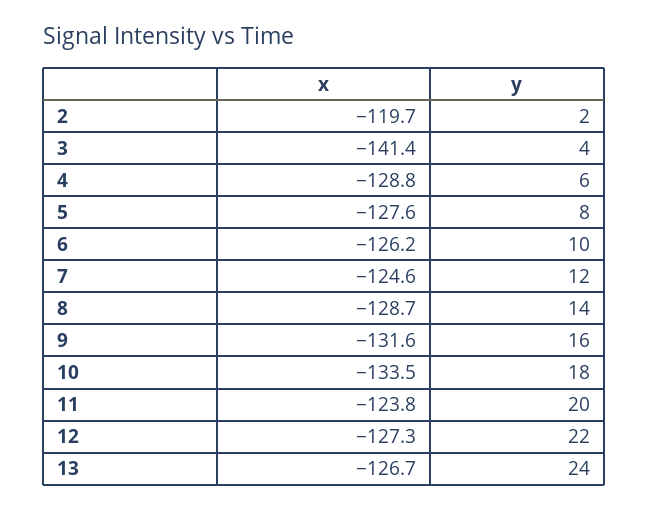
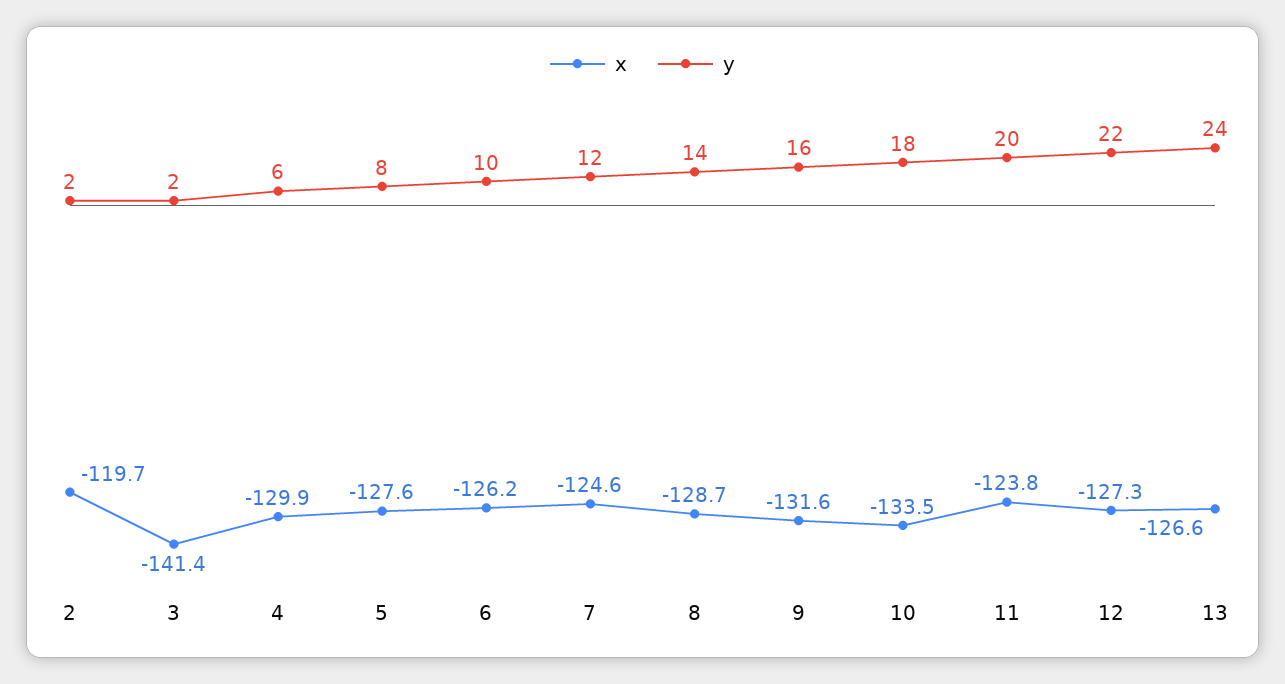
y, 3: 4 -> 2
x, 4: -128.8 -> -129.9
x, 13: -126.7 -> -126.6

